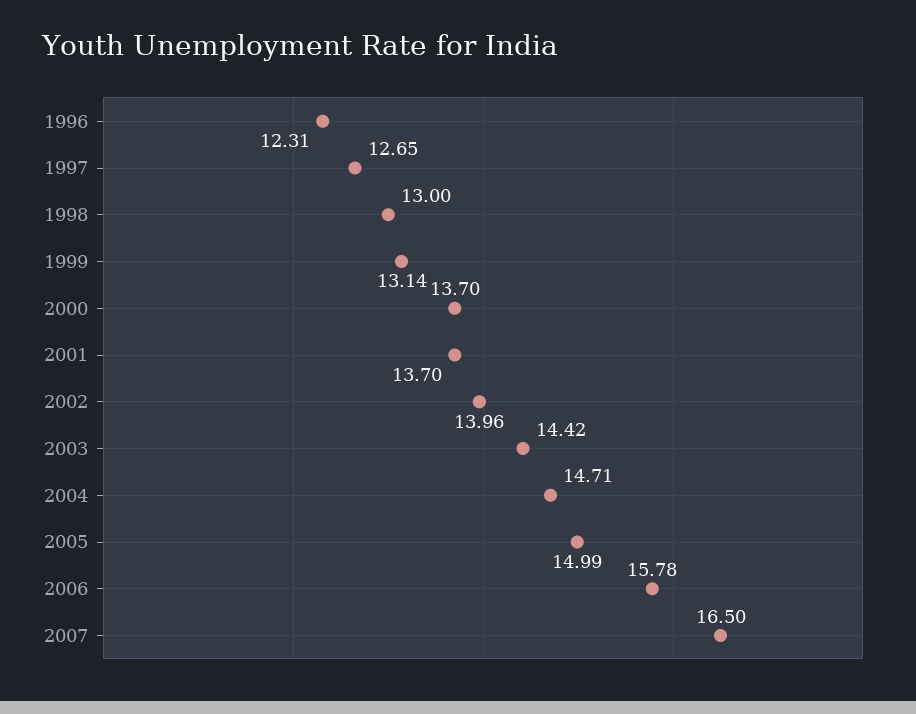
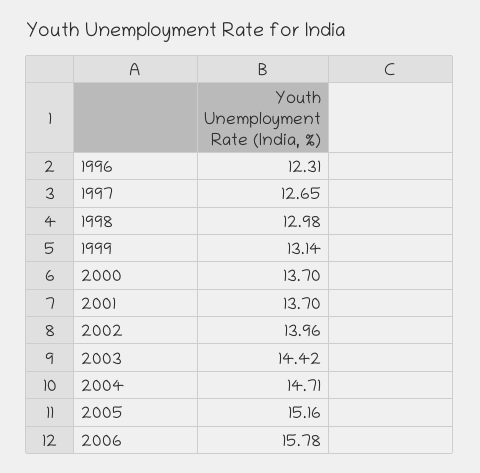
1998: 13 -> 12.98
2005: 14.99 -> 15.16
2007: 16.5 -> none

